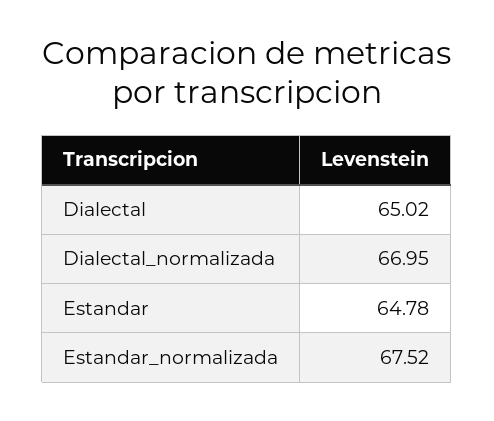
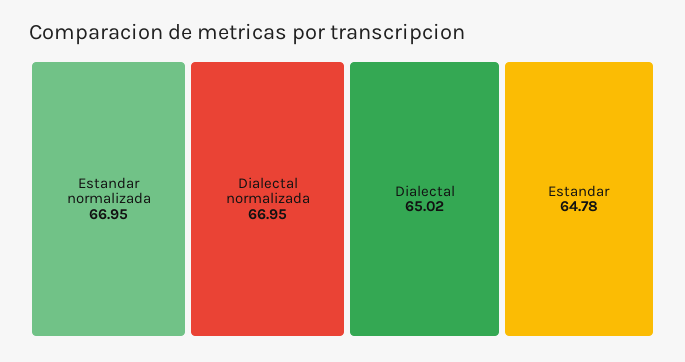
Estandar_normalizada: 67.52 -> 66.95

